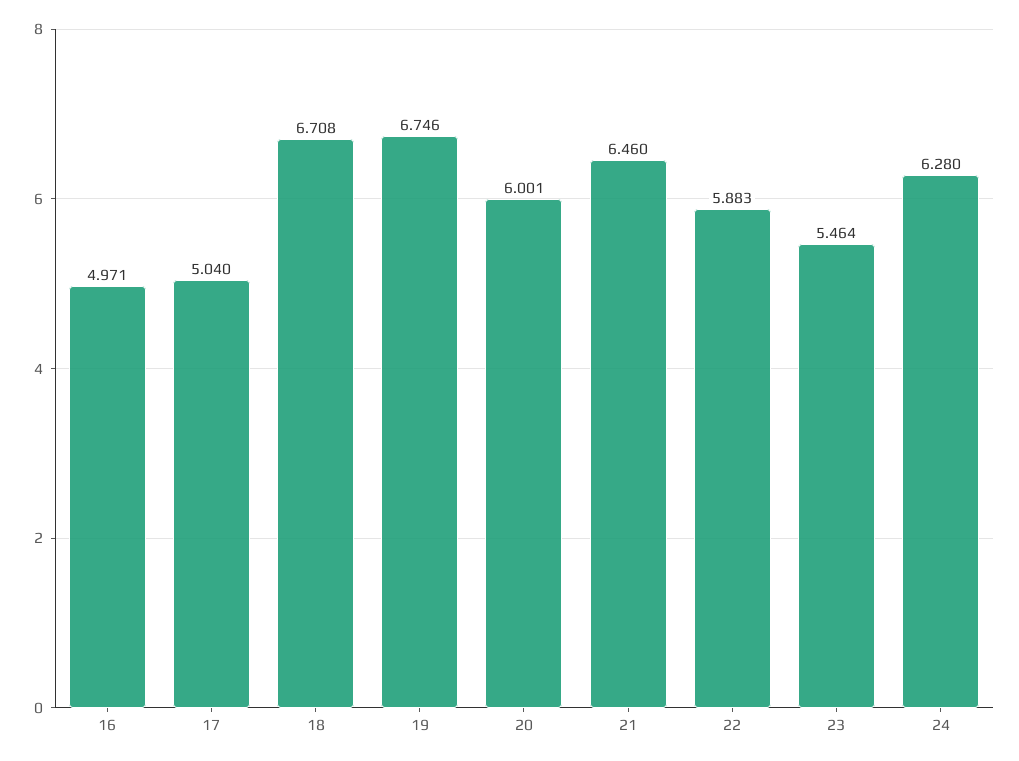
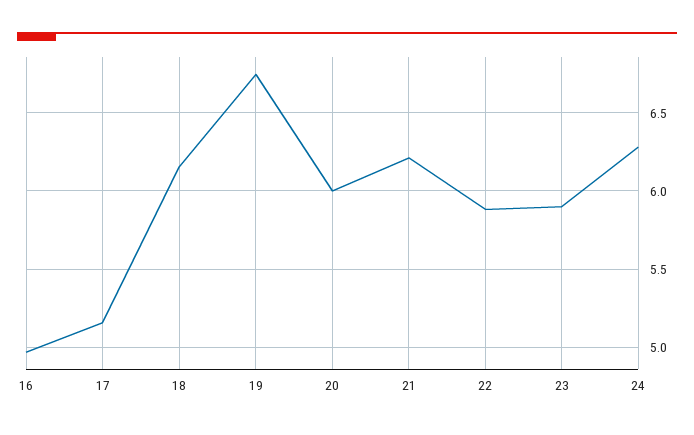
17: 5.04 -> 5.15
18: 6.708 -> 6.15
21: 6.46 -> 6.2
23: 5.464 -> 5.9

